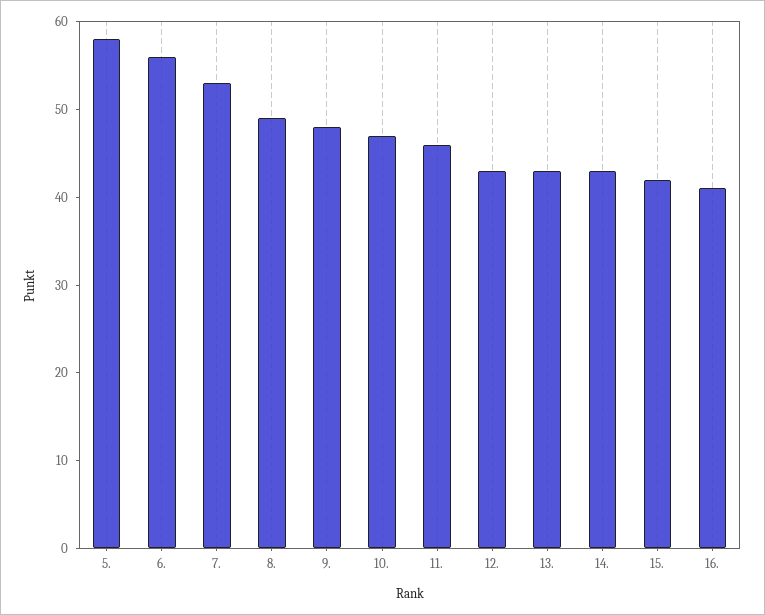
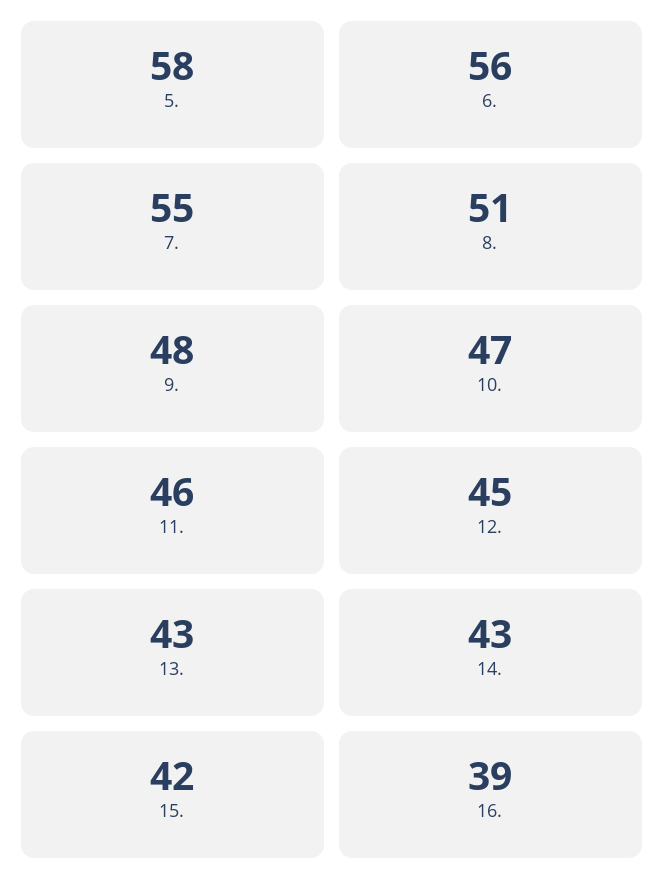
7.: 53 -> 55
8.: 49 -> 51
12.: 43 -> 45
16.: 41 -> 39

